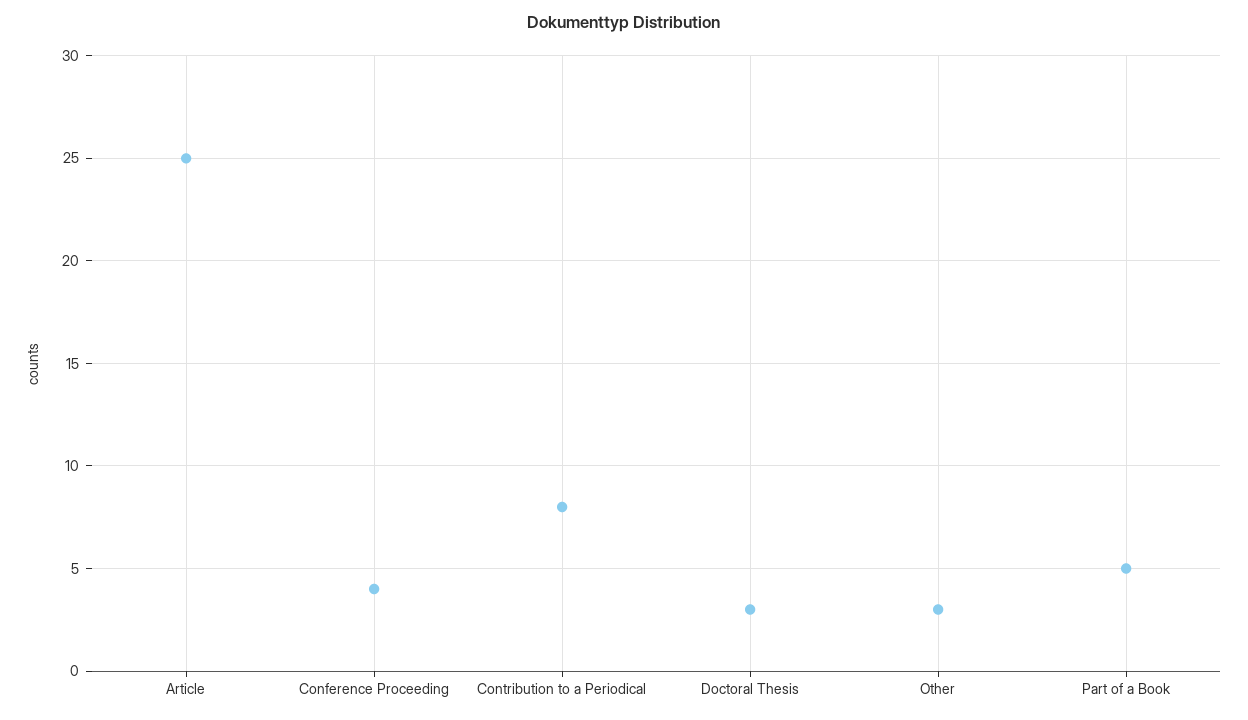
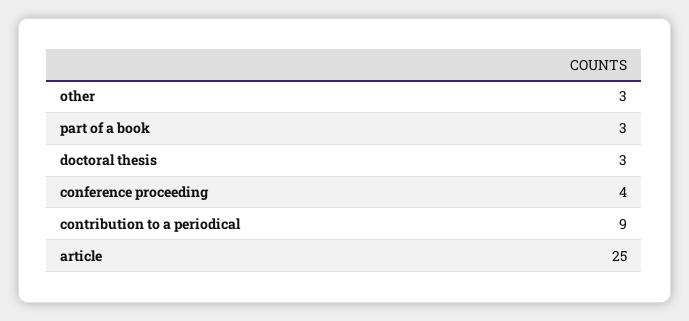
Contribution to a Periodical: 8 -> 9
Part of a Book: 5 -> 3

